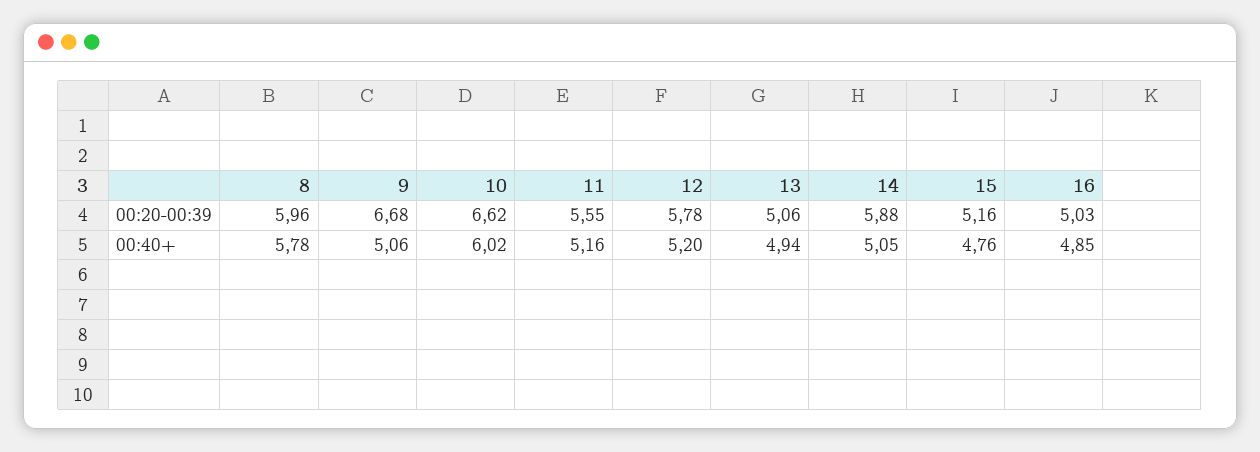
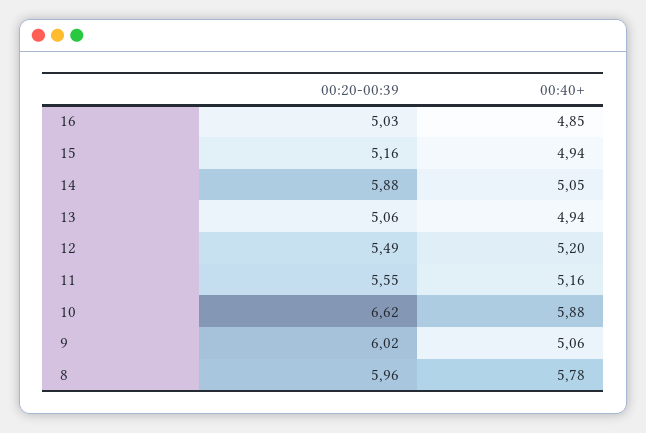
9, 00:20-00:39: 6.68 -> 6.02
12, 00:20-00:39: 5.78 -> 5.49
10, 00:40+: 6.02 -> 5.88
15, 00:40+: 4.76 -> 4.94

